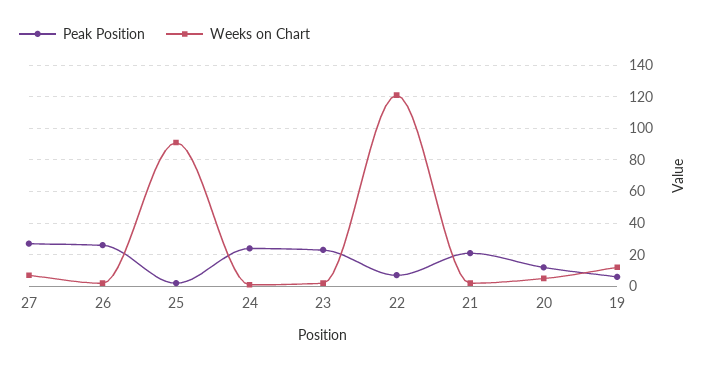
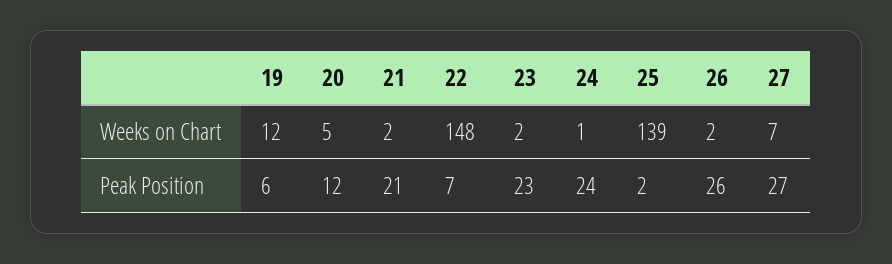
Weeks on Chart, 25: 90 -> 139
Weeks on Chart, 22: 120 -> 148

